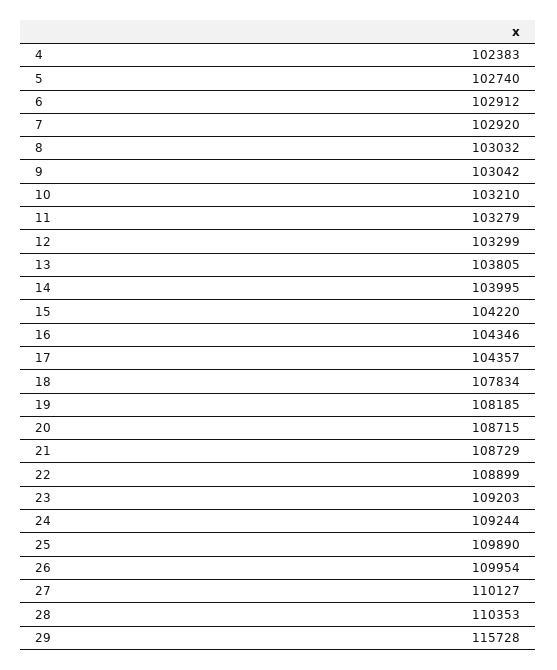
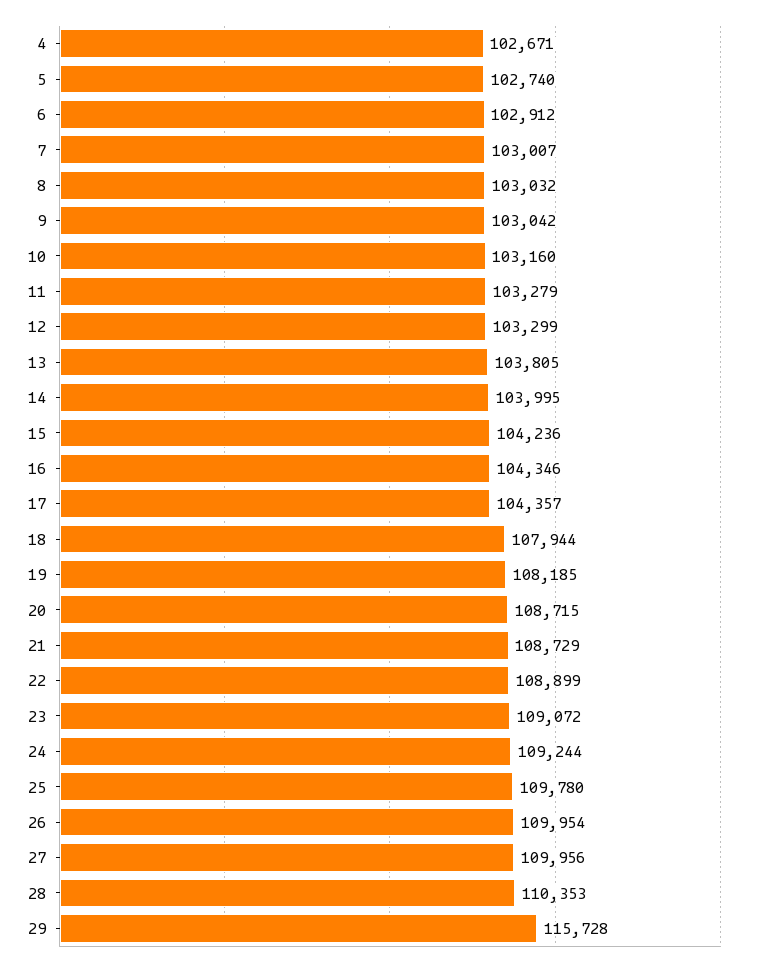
4: 102383 -> 102671
7: 102920 -> 103007
10: 103210 -> 103160
15: 104220 -> 104236
18: 107834 -> 107944
23: 109203 -> 109072
25: 109890 -> 109780
27: 110127 -> 109956

